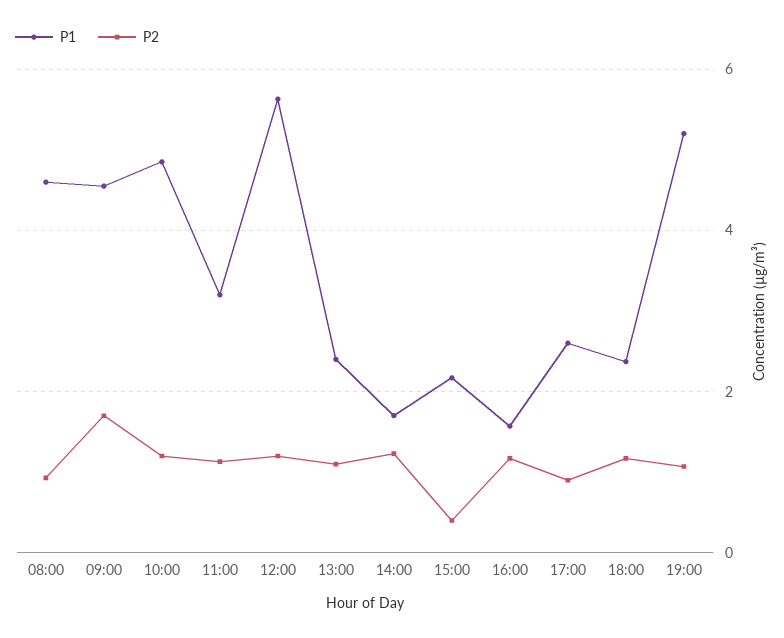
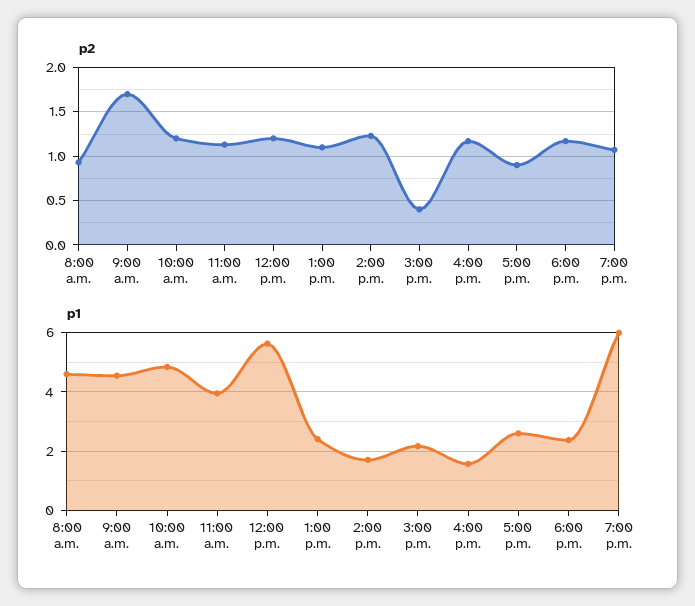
P1, 11:00: 3.2 -> 4
P1, 19:00: 5.2 -> 6

